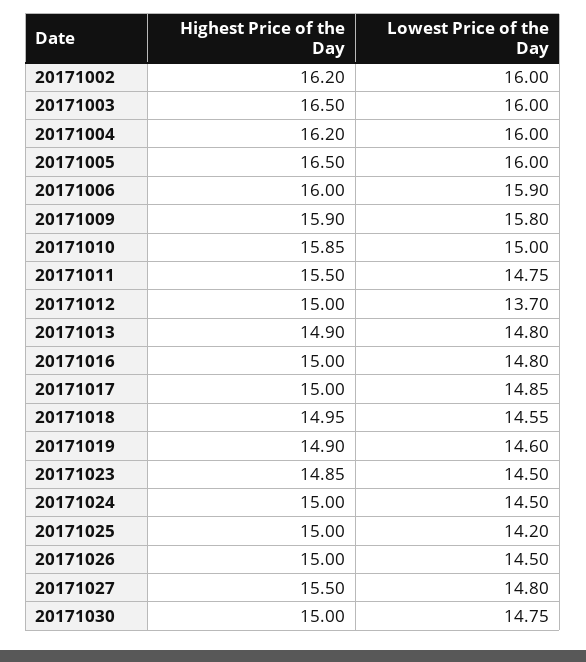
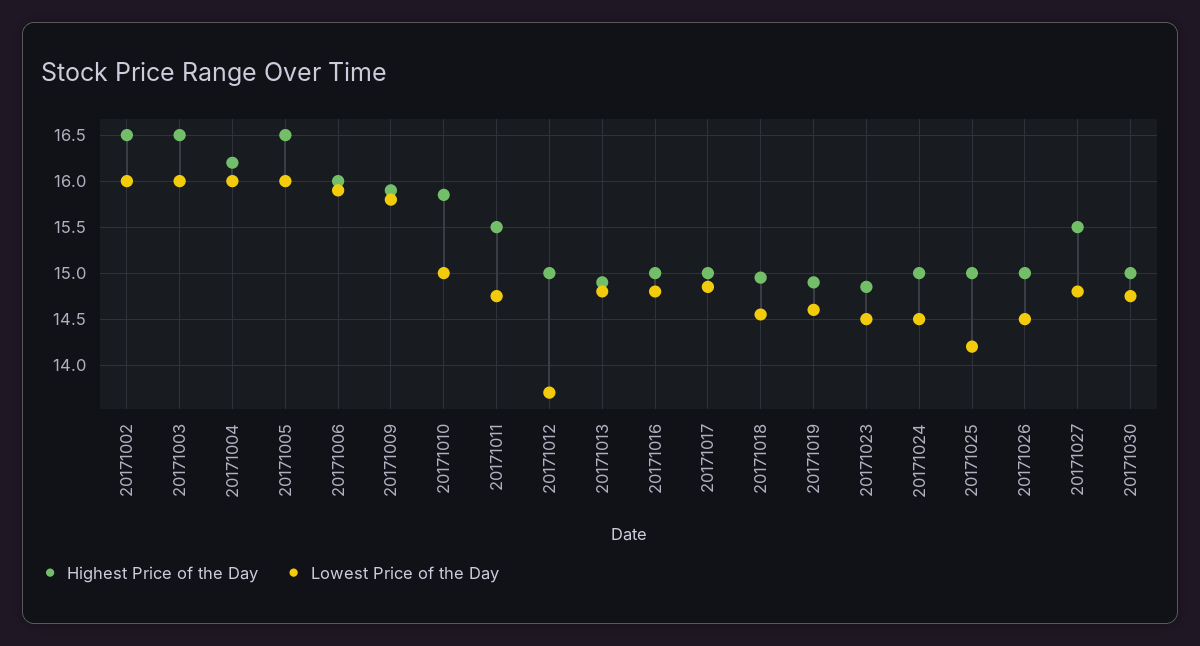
Highest Price of the Day, 20171002: 16.2 -> 16.5

